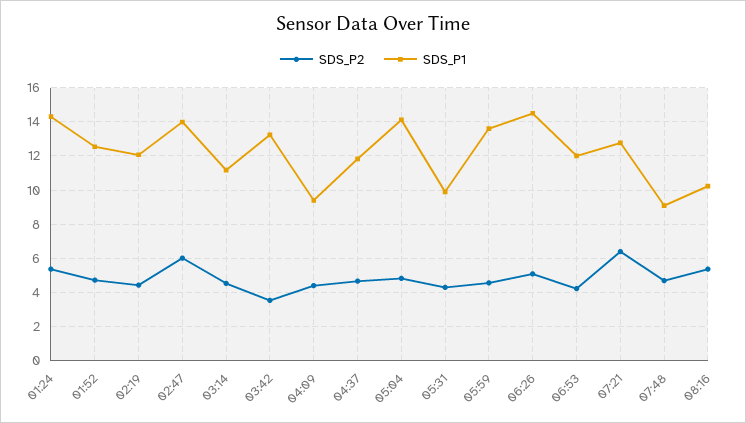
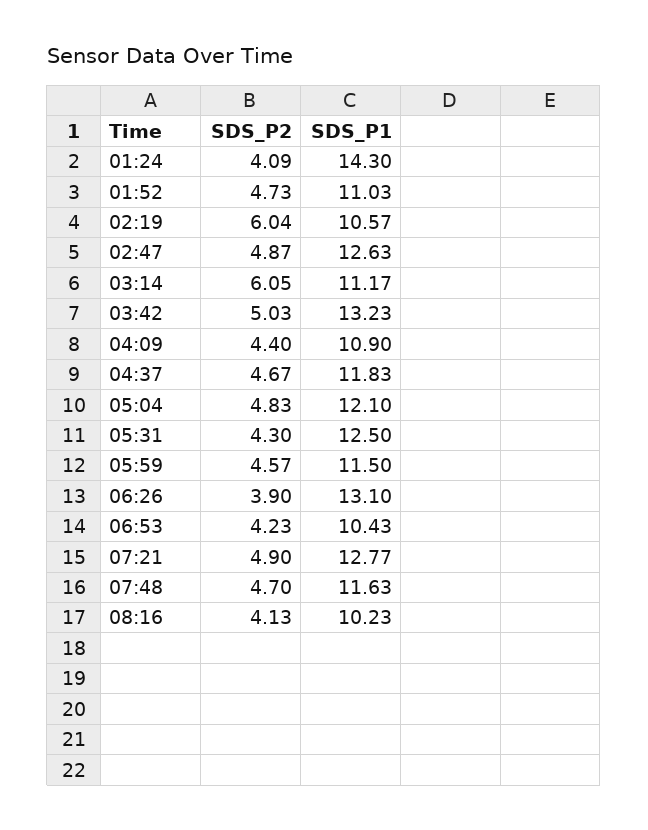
SDS_P2, 01:24: 5.5 -> 4.09
SDS_P1, 01:52: 12.5 -> 11.03
SDS_P2, 02:19: 4.5 -> 6.04
SDS_P1, 02:19: 12 -> 10.57
SDS_P2, 02:47: 6 -> 4.87
SDS_P1, 02:47: 14 -> 12.63
SDS_P2, 03:14: 4.5 -> 6.05
SDS_P2, 03:42: 3.5 -> 5.03
SDS_P1, 04:09: 9.5 -> 10.9
SDS_P1, 05:04: 14 -> 12.1
SDS_P1, 05:31: 10 -> 12.5
SDS_P1, 05:59: 13.5 -> 11.5
SDS_P2, 06:26: 5 -> 3.9
SDS_P1, 06:26: 14.5 -> 13.1
SDS_P1, 06:53: 12 -> 10.43
SDS_P2, 07:21: 6.5 -> 4.9
SDS_P1, 07:48: 9 -> 11.63
SDS_P2, 08:16: 5.5 -> 4.13

